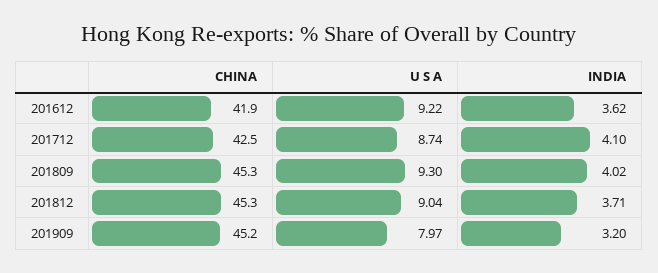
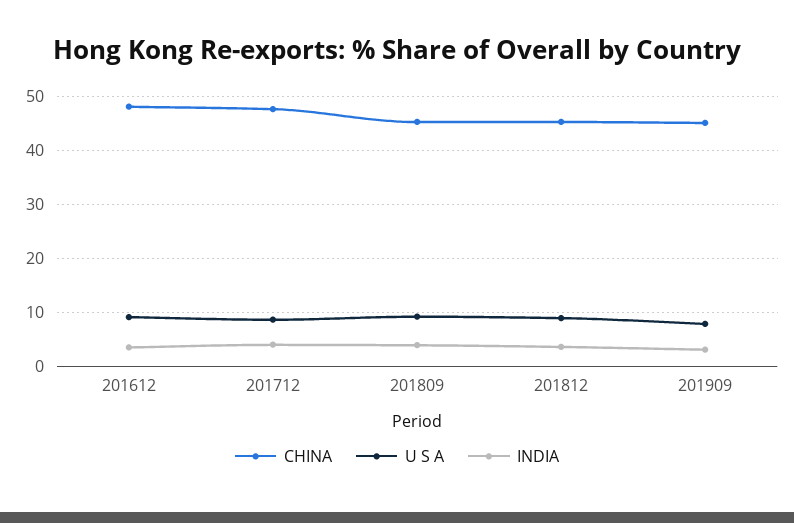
CHINA, 201612: 41.9 -> 48
CHINA, 201712: 42.5 -> 48

